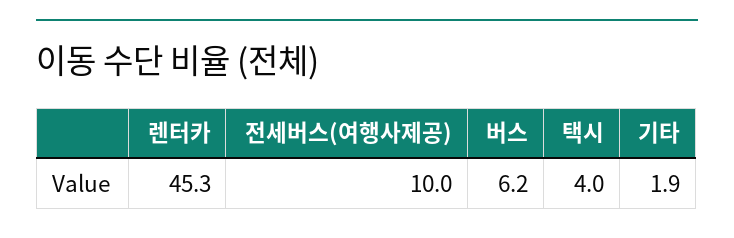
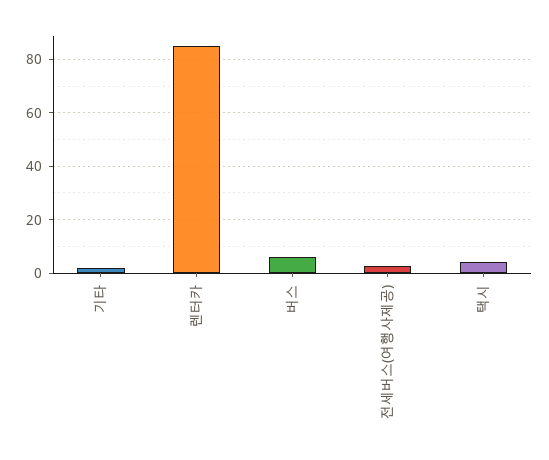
렌터카: 45.3 -> 85
전세버스(여행사제공): 10 -> 2.5

